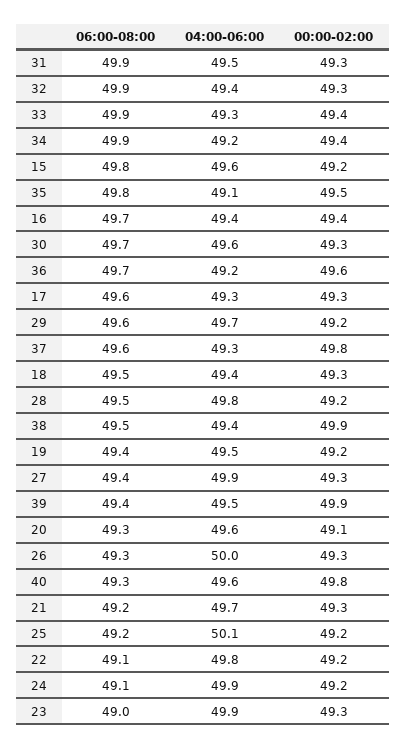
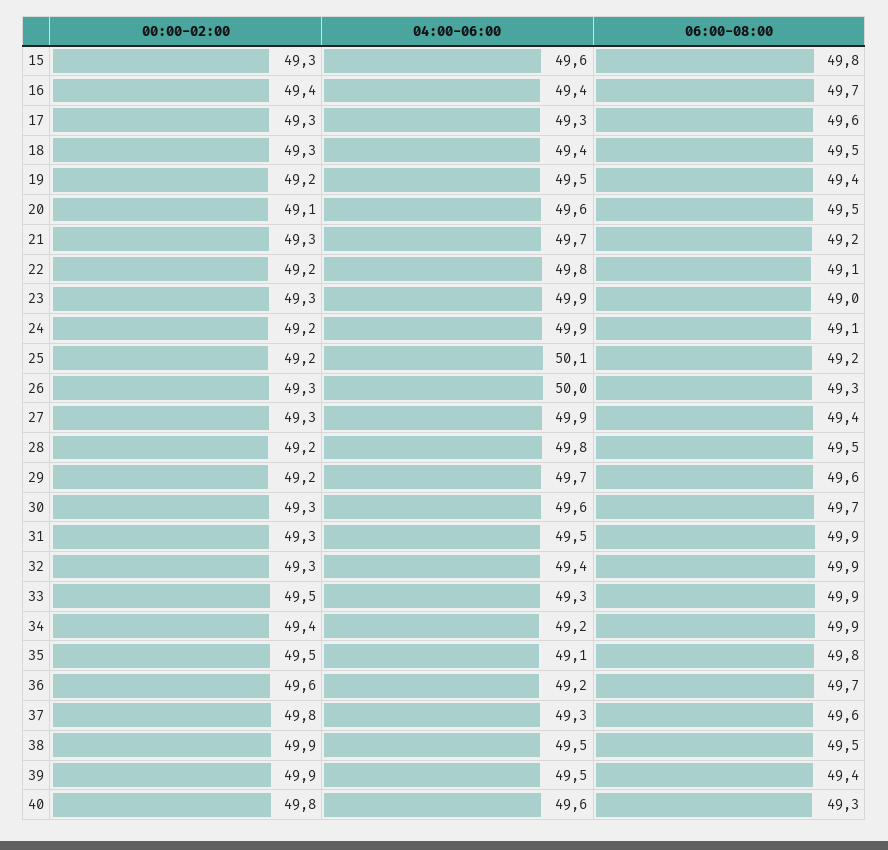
00:00-02:00, 33: 49.4 -> 49.5
00:00-02:00, 15: 49.2 -> 49.3
04:00-06:00, 38: 49.4 -> 49.5
06:00-08:00, 20: 49.3 -> 49.5

